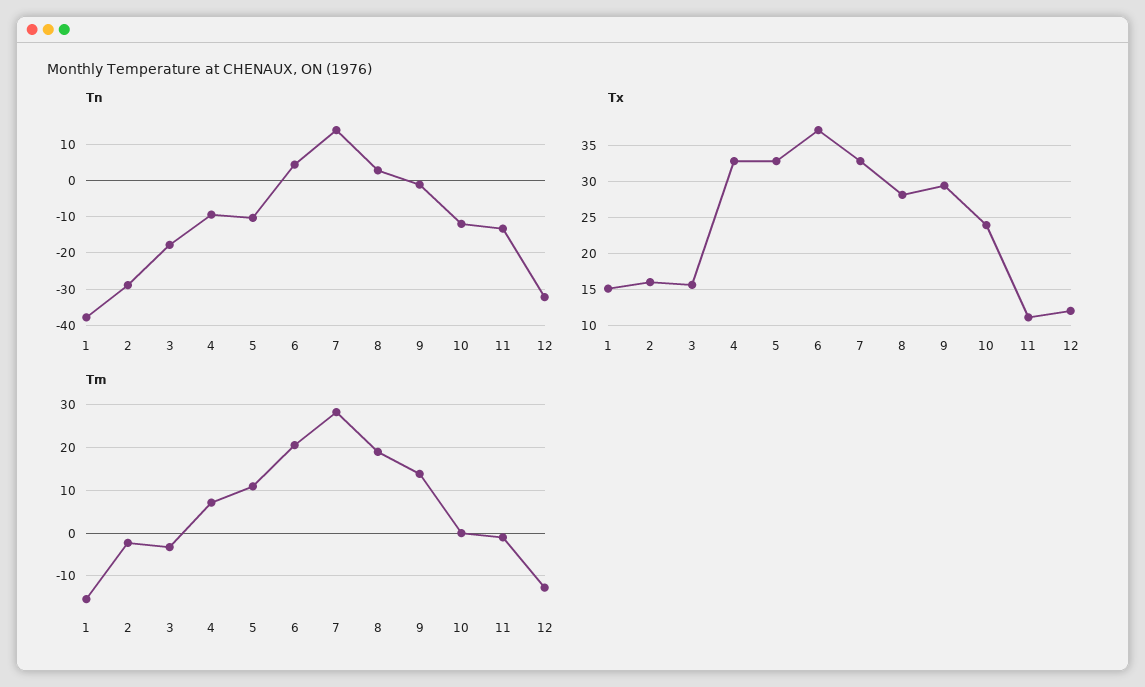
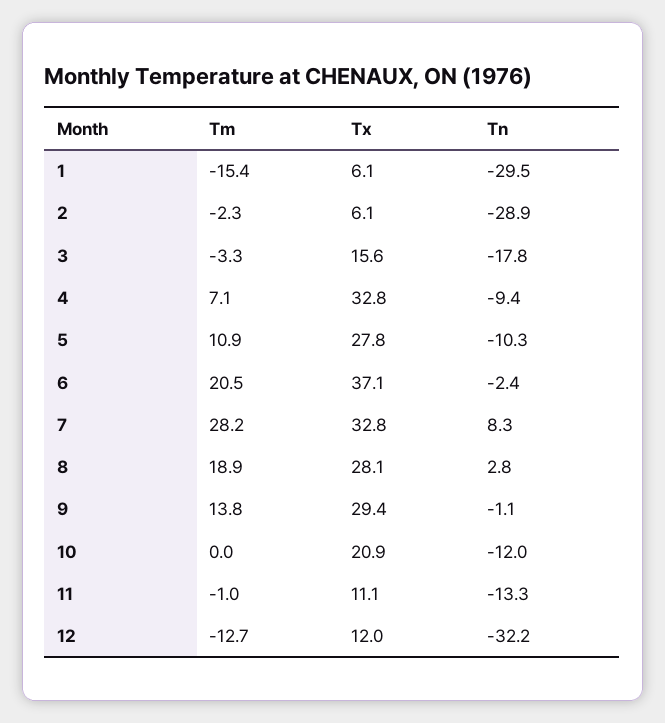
Tn, 1: -38 -> -29.5
Tn, 6: 4 -> -2.4
Tn, 7: 14 -> 8.3
Tx, 1: 15 -> 6.1
Tx, 2: 16 -> 6.1
Tx, 5: 33 -> 27.8
Tx, 10: 24 -> 20.9

